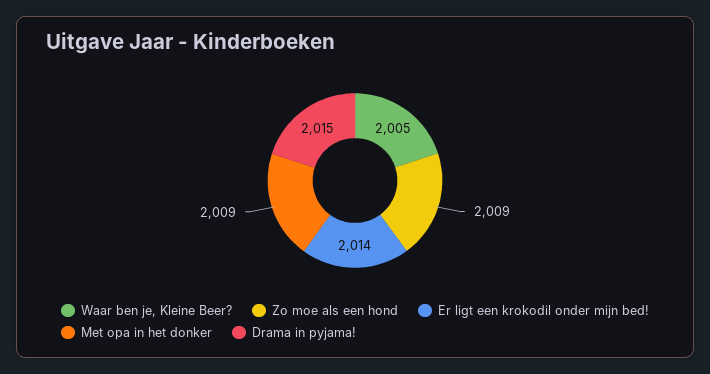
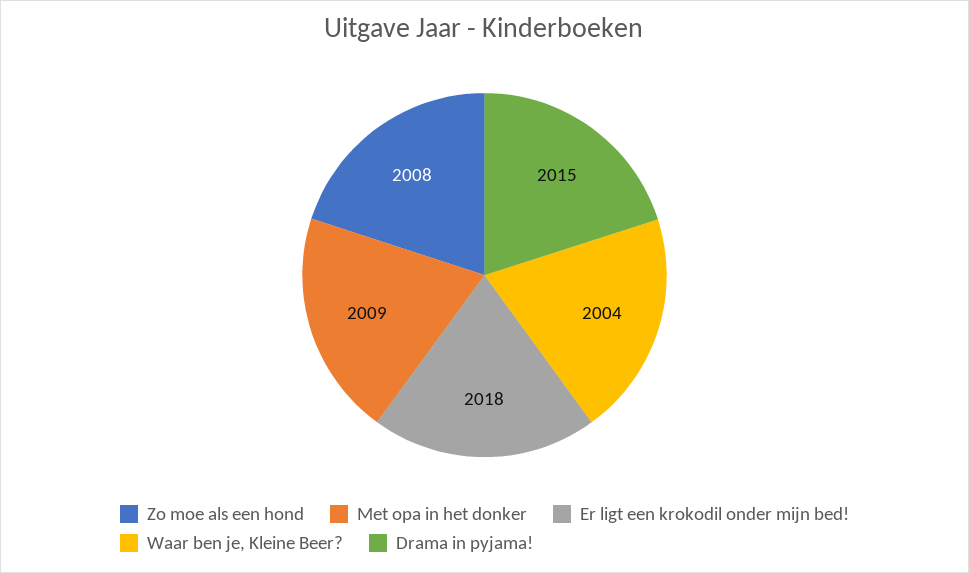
Waar ben je, Kleine Beer?: 2005 -> 2004
Zo moe als een hond: 2009 -> 2008
Er ligt een krokodil onder mijn bed!: 2014 -> 2018

